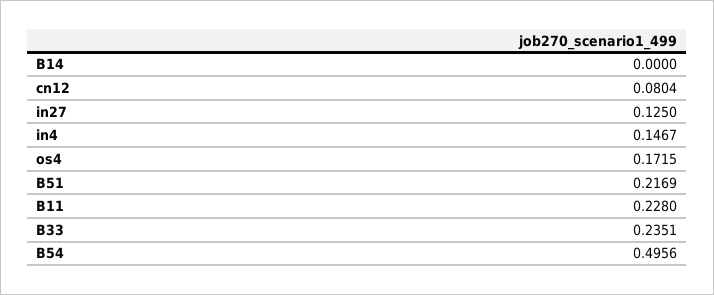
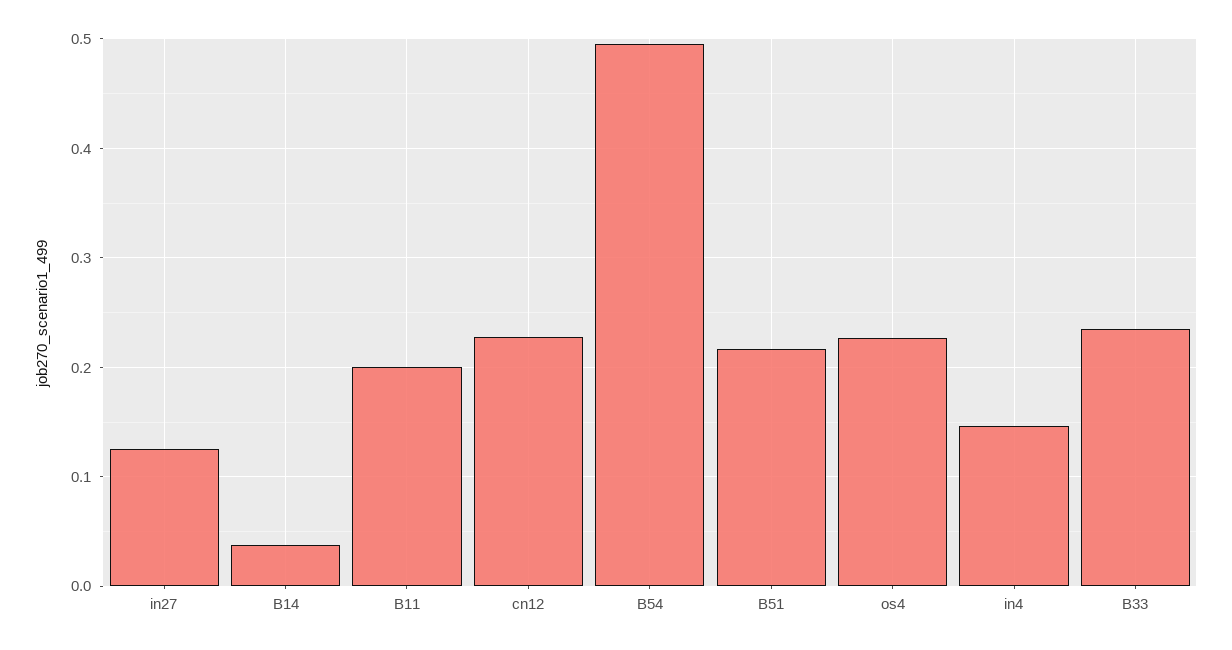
B14: 0 -> 0.04
cn12: 0.0804 -> 0.23
os4: 0.1715 -> 0.23
B11: 0.228 -> 0.2

